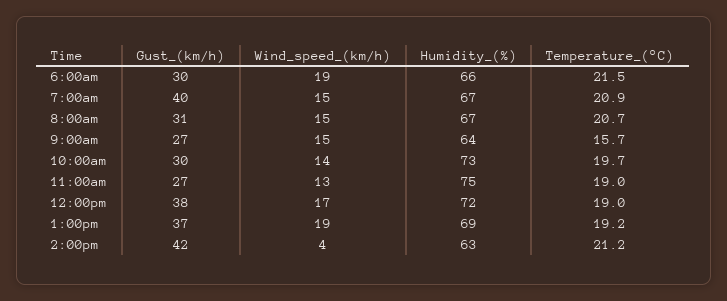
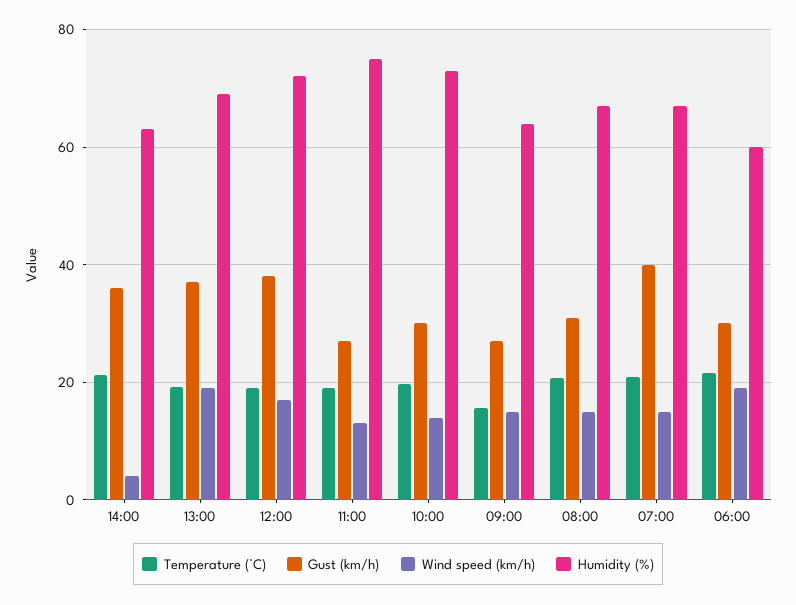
Humidity_(%), 6:00am: 66 -> 60
Gust_(km/h), 2:00pm: 42 -> 36

